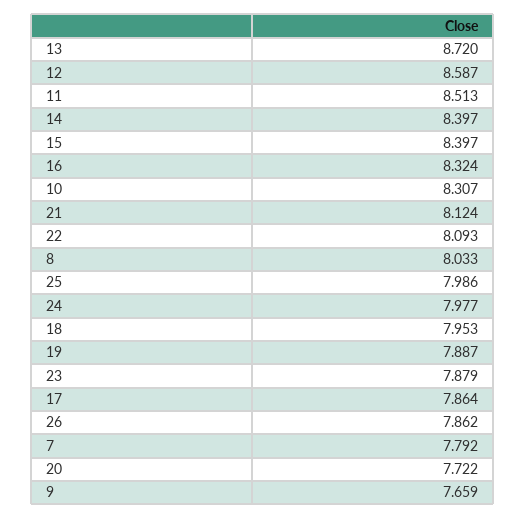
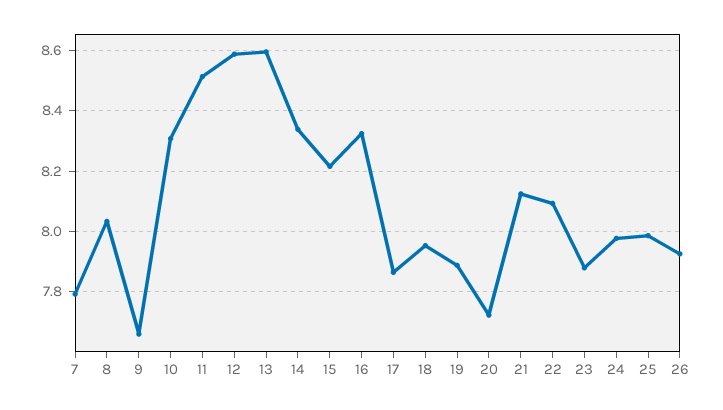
13: 8.72 -> 8.6
14: 8.397 -> 8.34
15: 8.397 -> 8.22
26: 7.862 -> 7.92

